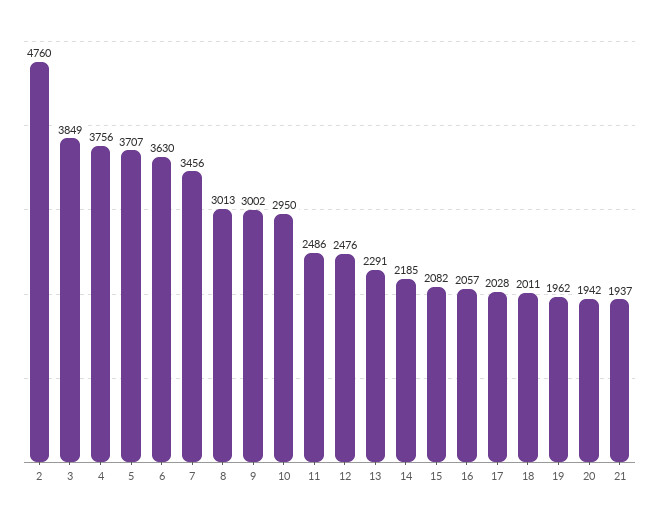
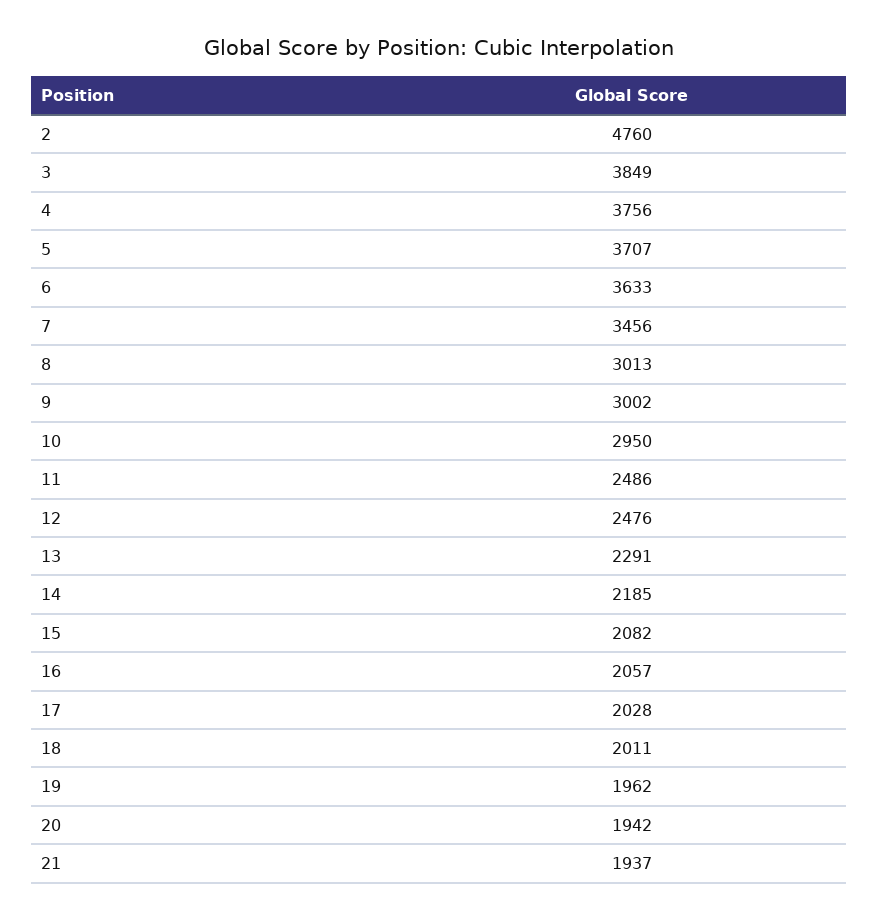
6: 3630 -> 3633

